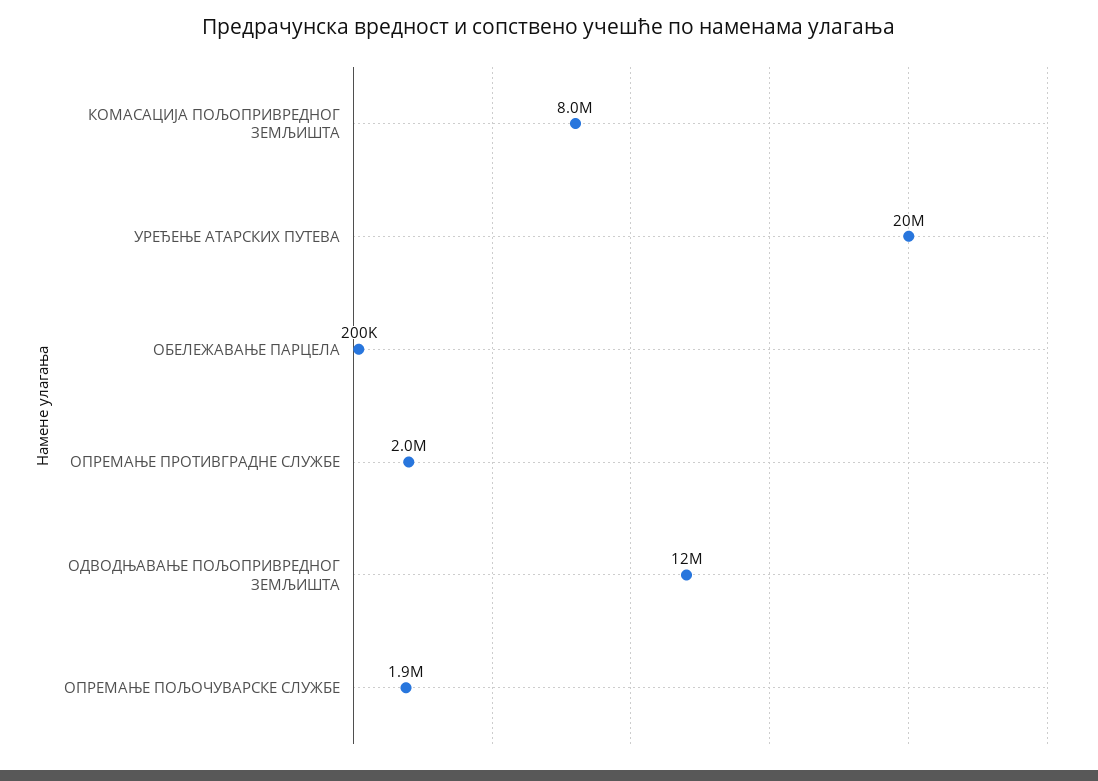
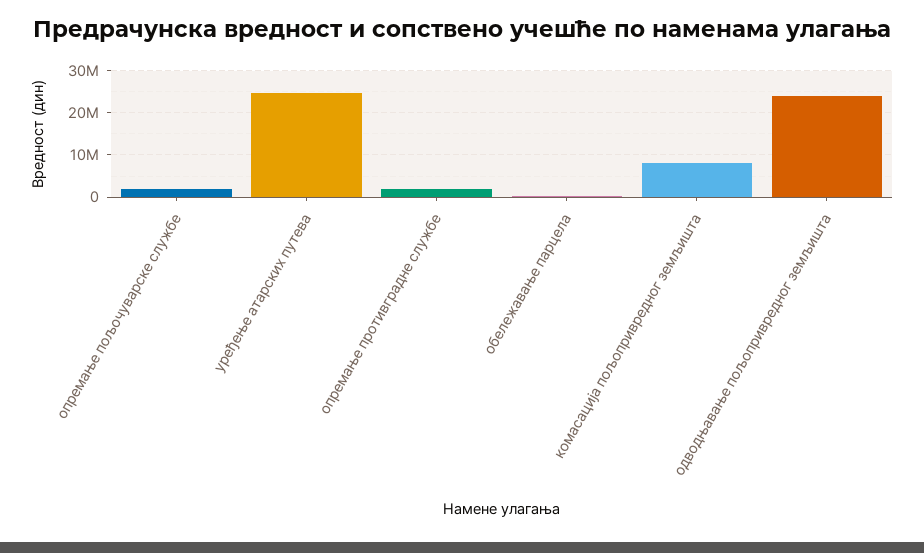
УРЕЂЕЊЕ АТАРСКИХ ПУТЕВА: 20000000 -> 24000000
ОДВОДЊАВАЊЕ ПОЉОПРИВРЕДНОГ ЗЕМЉИШТА: 12000000 -> 24000000

